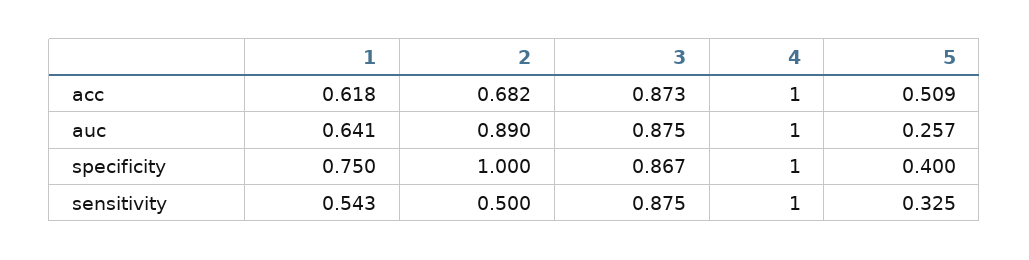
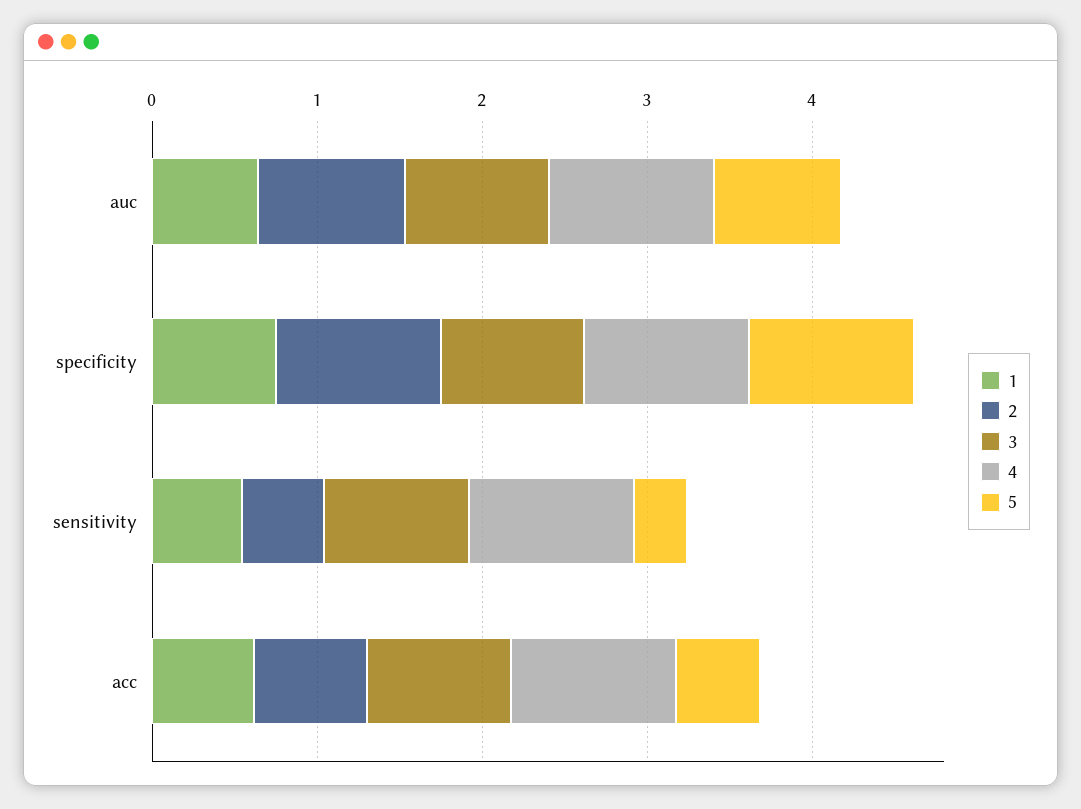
5, auc: 0.257 -> 0.8
5, specificity: 0.4 -> 1

